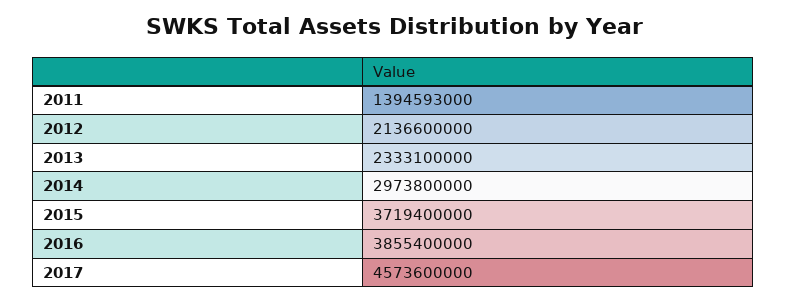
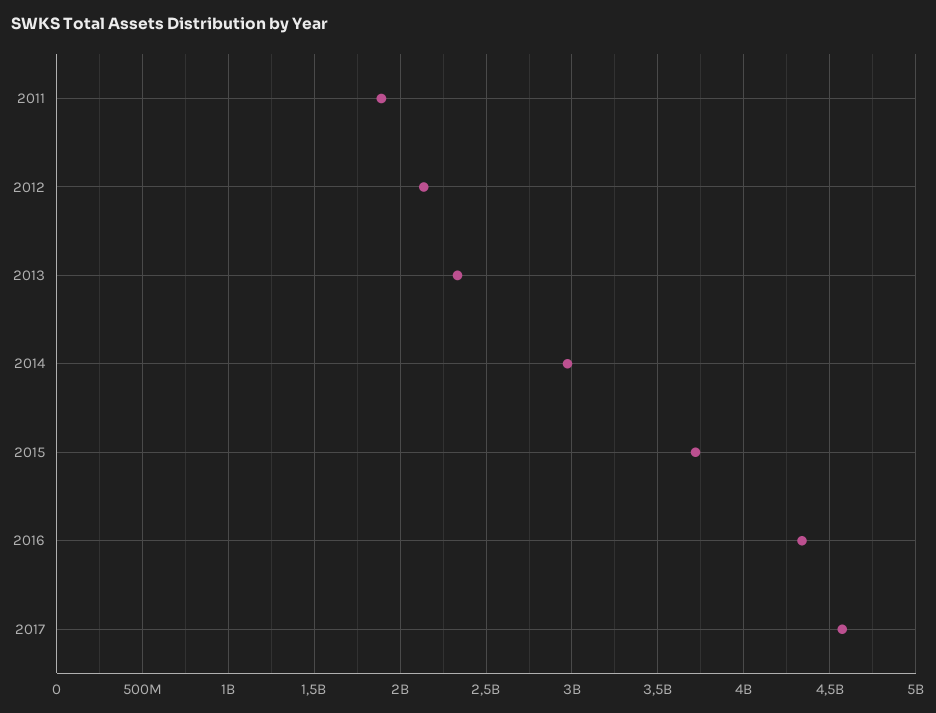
2011: 1394593000 -> 1900000000
2016: 3855400000 -> 4350000000

